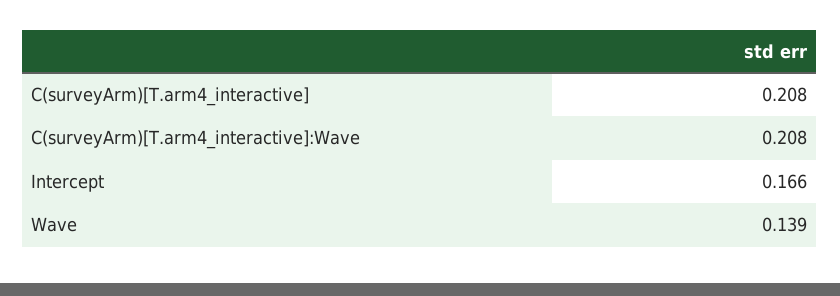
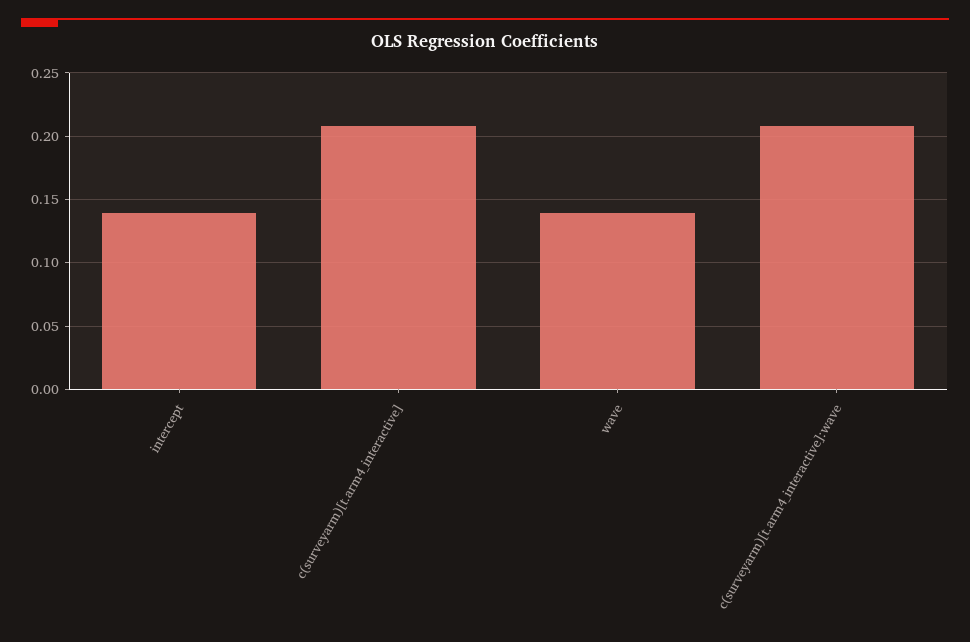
Intercept: 0.166 -> 0.14

